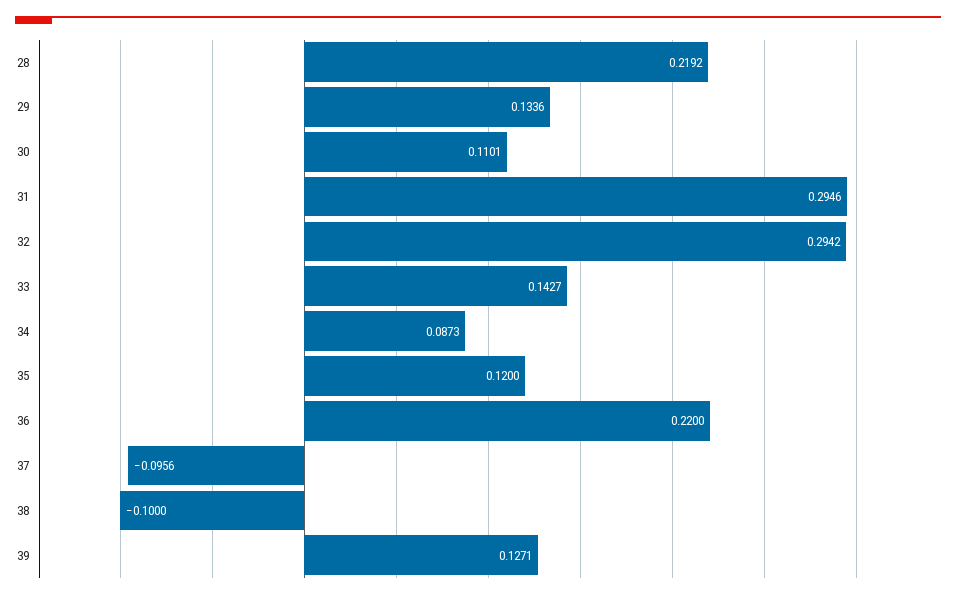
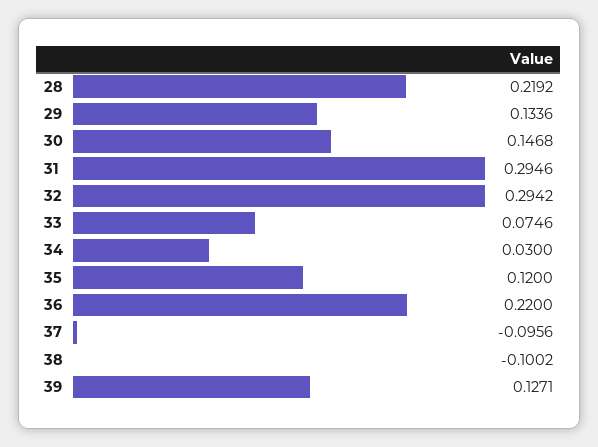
30: 0.1101 -> 0.1468
33: 0.1427 -> 0.0746
34: 0.0873 -> 0.03
38: -0.1 -> -0.1002

